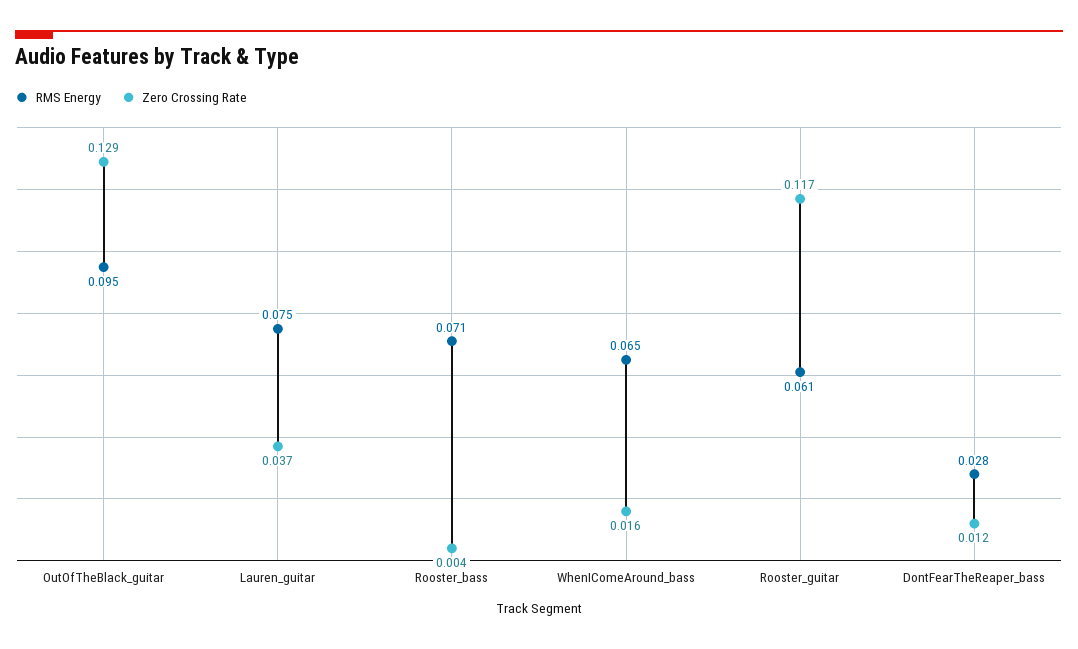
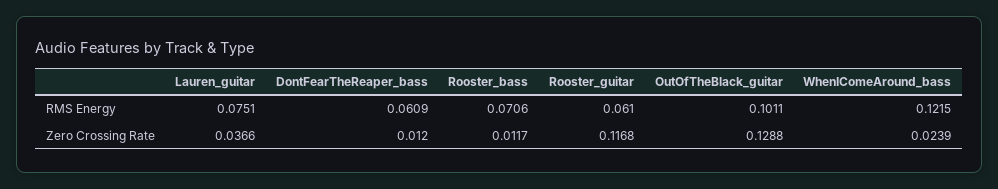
RMS Energy, OutOfTheBlack_guitar: 0.095 -> 0.1011
Zero Crossing Rate, Rooster_bass: 0.004 -> 0.0117
RMS Energy, WhenIComeAround_bass: 0.065 -> 0.1215
Zero Crossing Rate, WhenIComeAround_bass: 0.016 -> 0.0239
RMS Energy, DontFearTheReaper_bass: 0.028 -> 0.0609

